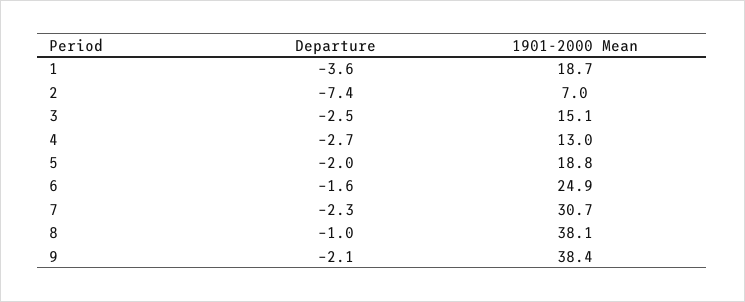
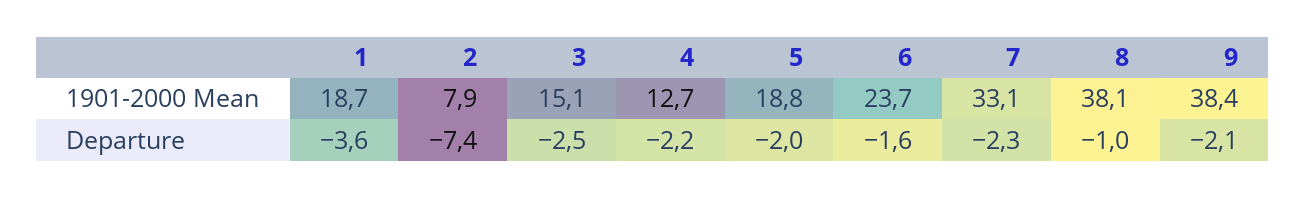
1901-2000 Mean, 2: 7 -> 7.9
Departure, 4: -2.7 -> -2.2
1901-2000 Mean, 4: 13 -> 12.7
1901-2000 Mean, 6: 24.9 -> 23.7
1901-2000 Mean, 7: 30.7 -> 33.1

